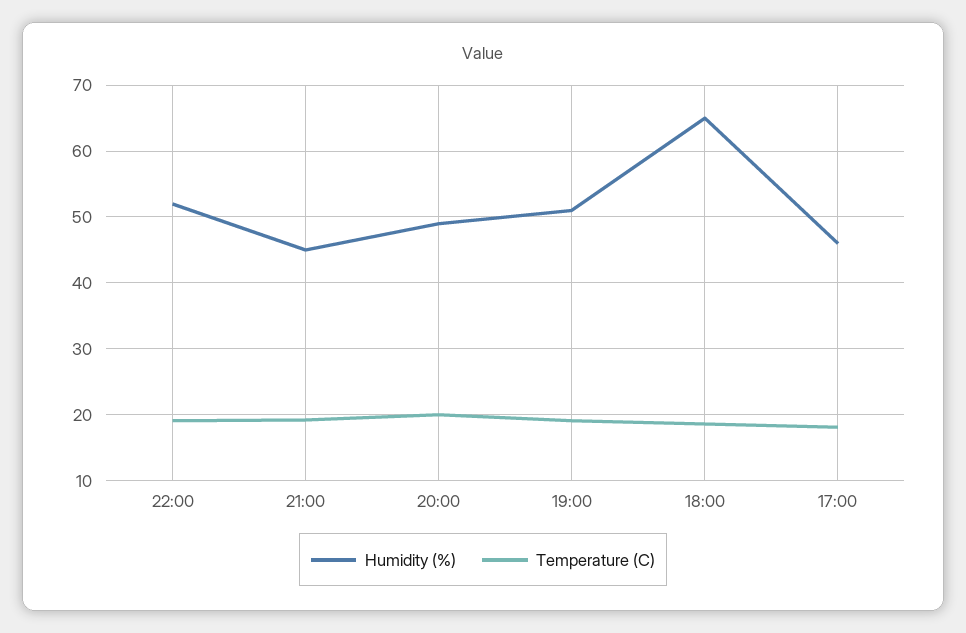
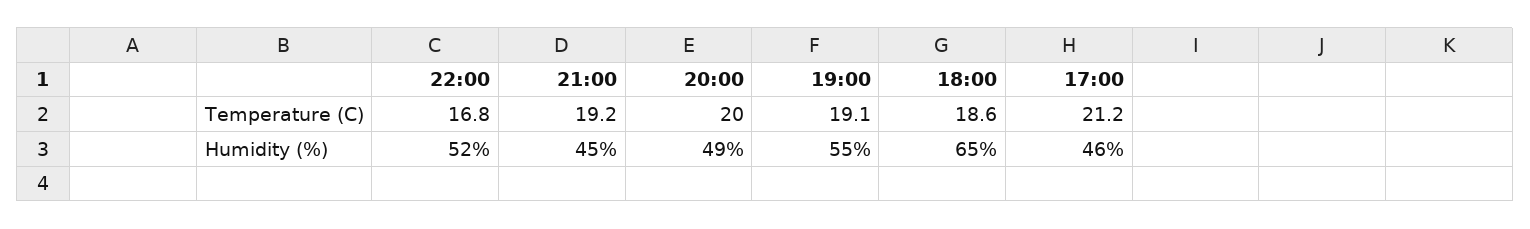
Temperature (C), 22:00: 19 -> 16.8
Humidity (%), 19:00: 51 -> 55
Temperature (C), 17:00: 18 -> 21.2

